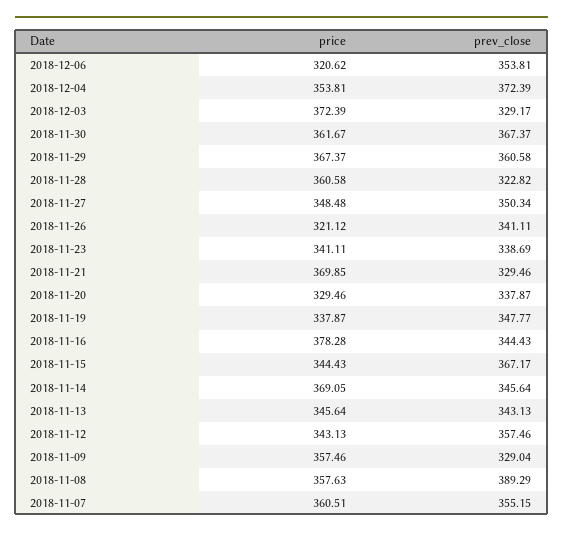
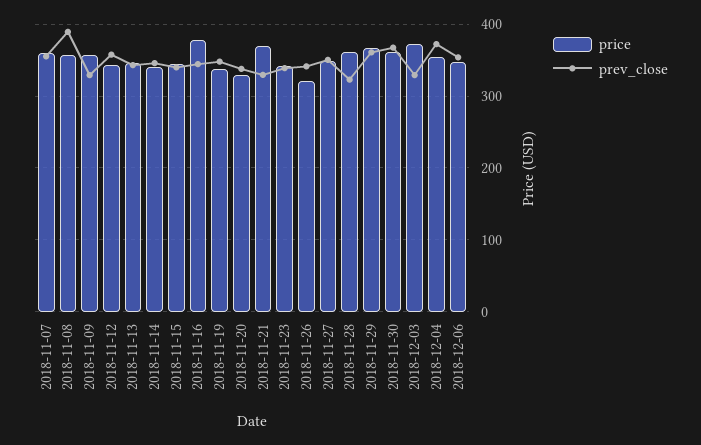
price, 2018-12-06: 320.62 -> 350
prev_close, 2018-11-15: 367.17 -> 340
price, 2018-11-14: 369.05 -> 340

